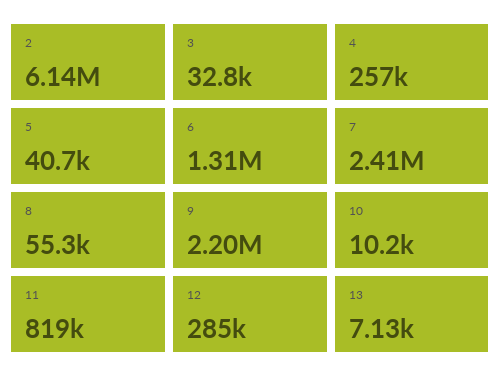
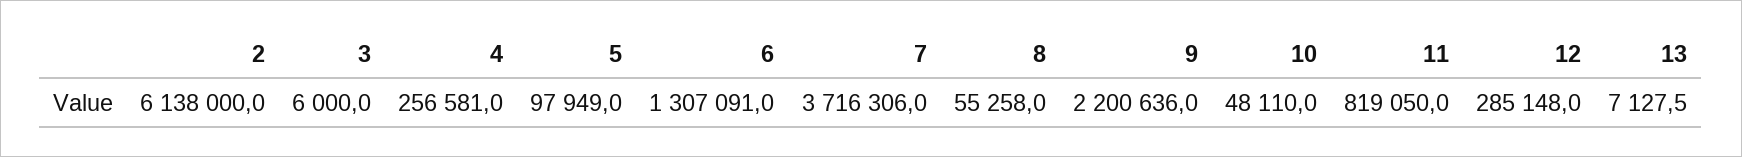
3: 32800 -> 6000
5: 40700 -> 97949
7: 2410000 -> 3716306
10: 10200 -> 48110

